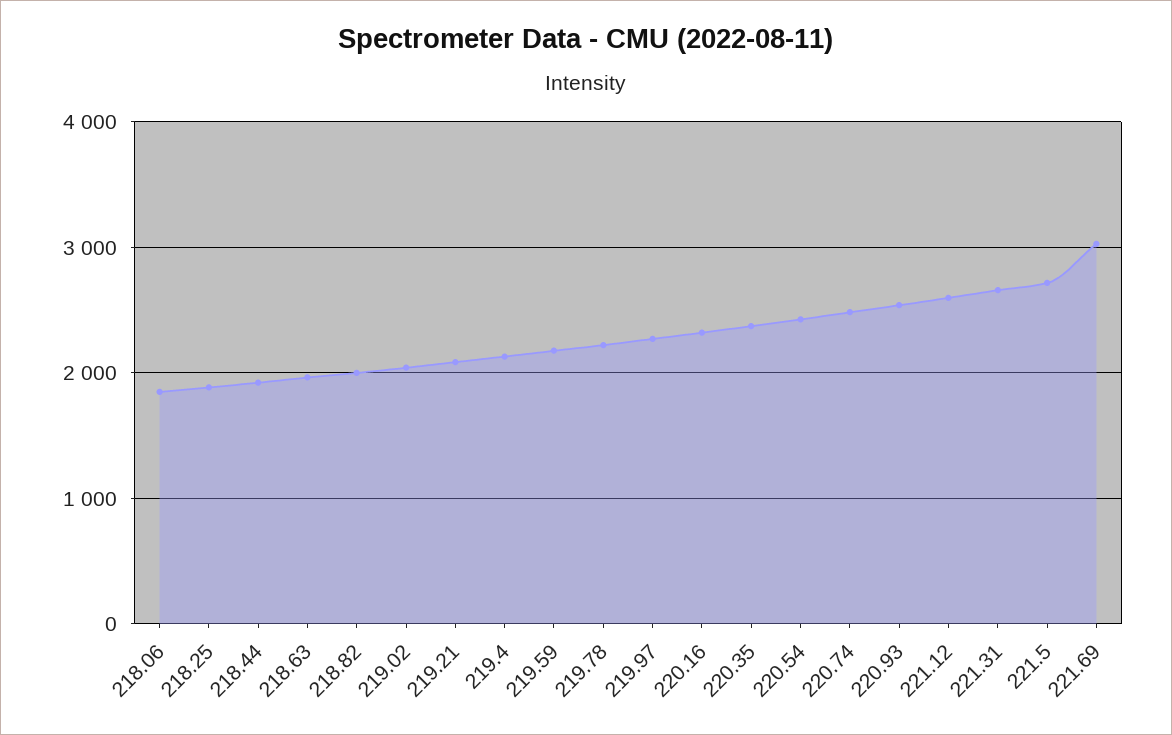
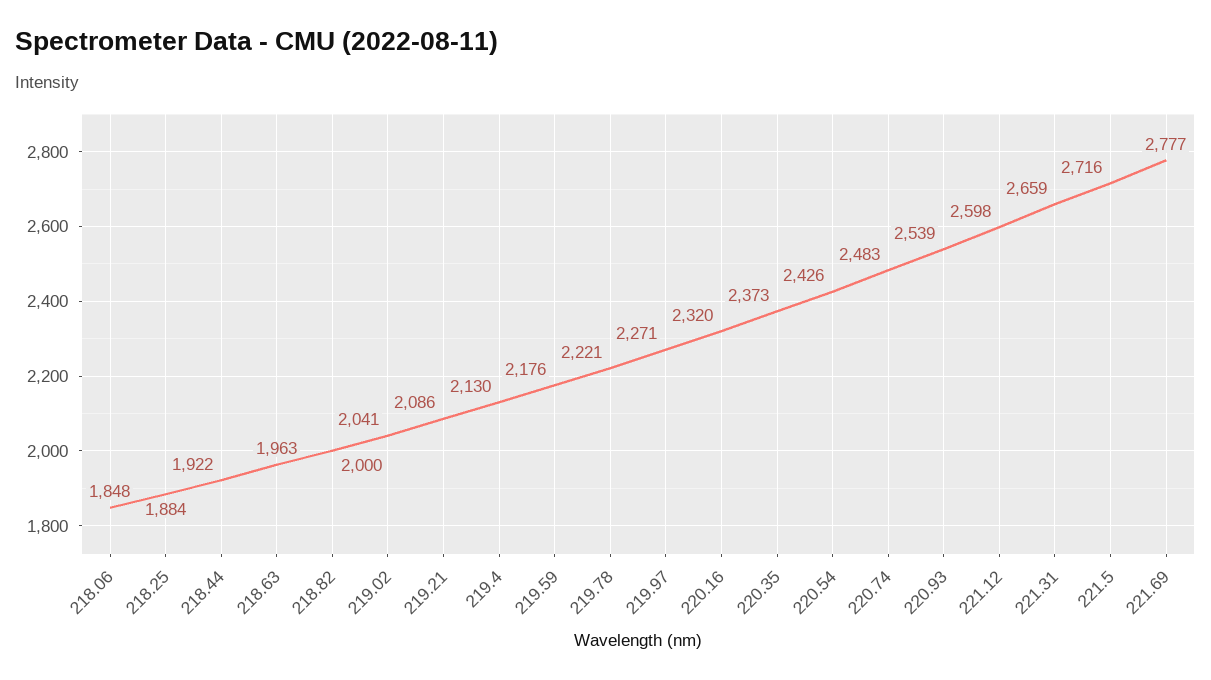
221.69: 3000 -> 2777

